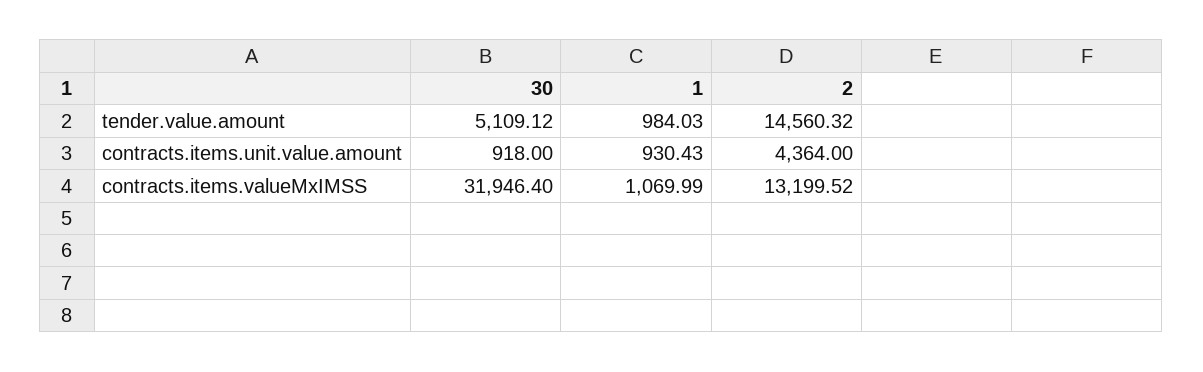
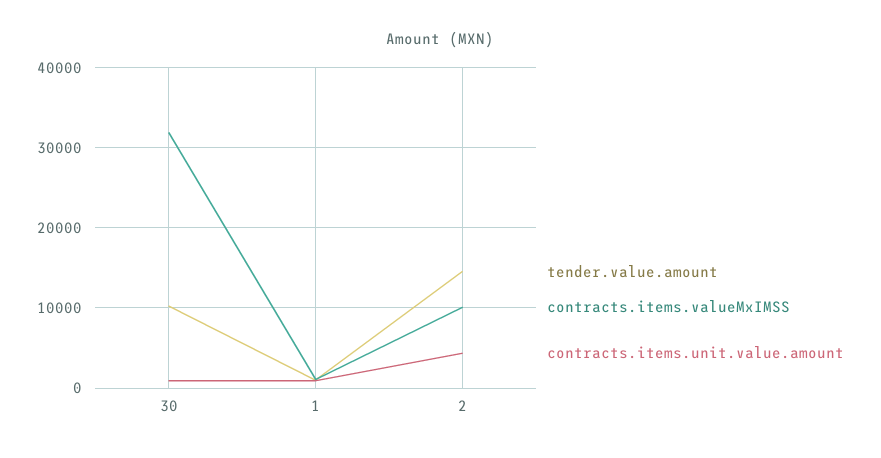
tender.value.amount, 30: 5109.12 -> 10000
contracts.items.valueMxIMSS, 2: 13199.52 -> 10000

